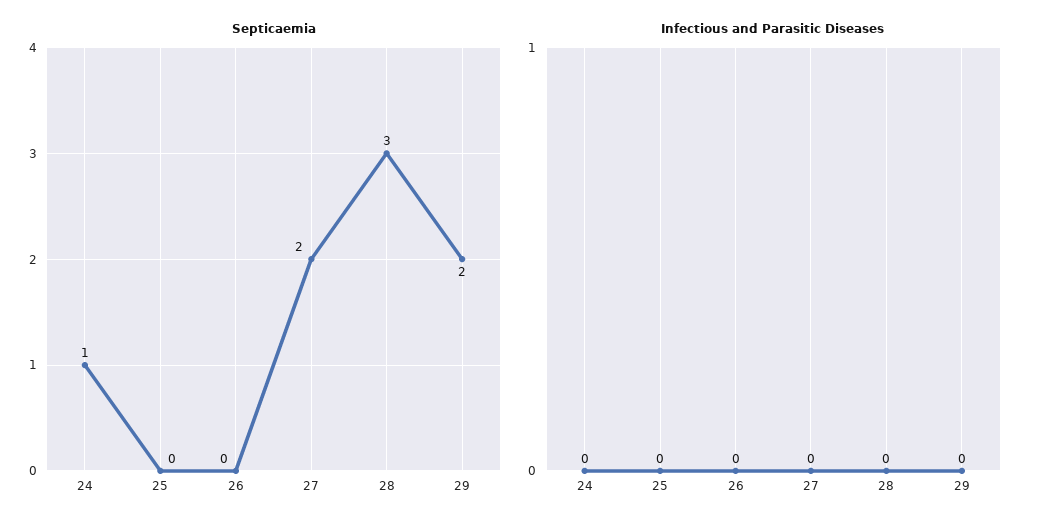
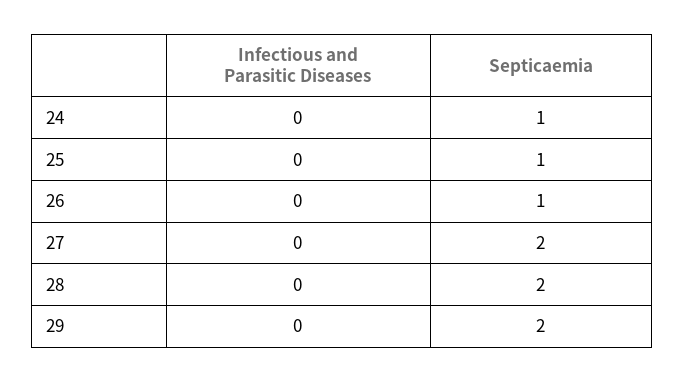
Septicaemia, 25: 0 -> 1
Septicaemia, 26: 0 -> 1
Septicaemia, 28: 3 -> 2

